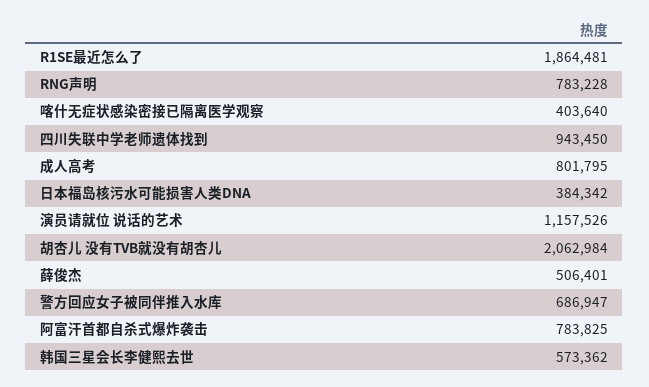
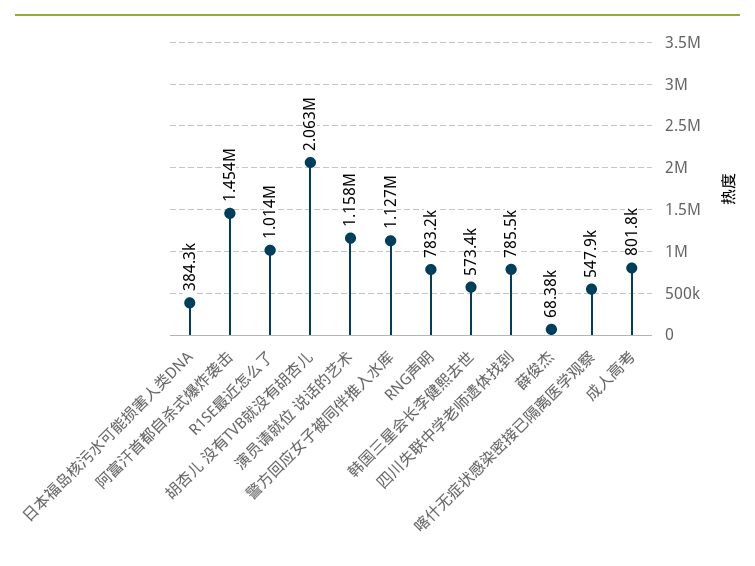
R1SE最近怎么了: 1864481 -> 1014000
喀什无症状感染密接已隔离医学观察: 403640 -> 547900
四川失联中学老师遗体找到: 943450 -> 785500
薛俊杰: 506401 -> 68380
警方回应女子被同伴推入水库: 686947 -> 1127000
阿富汗首都自杀式爆炸袭击: 783825 -> 1454000

